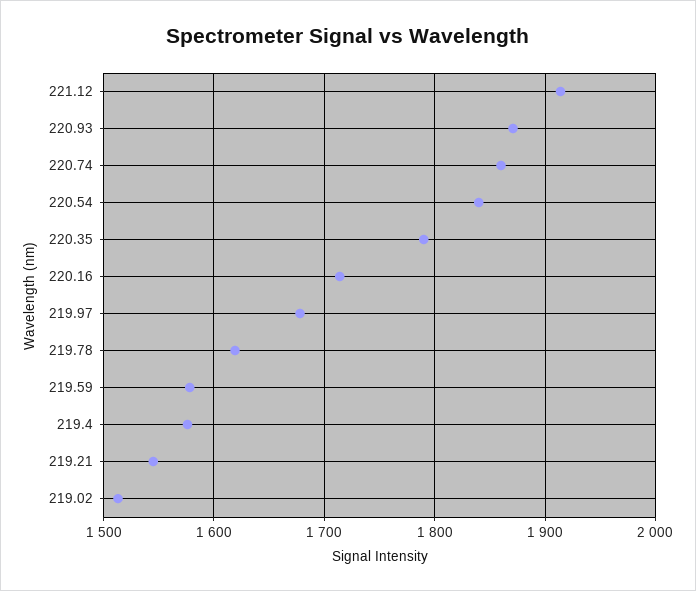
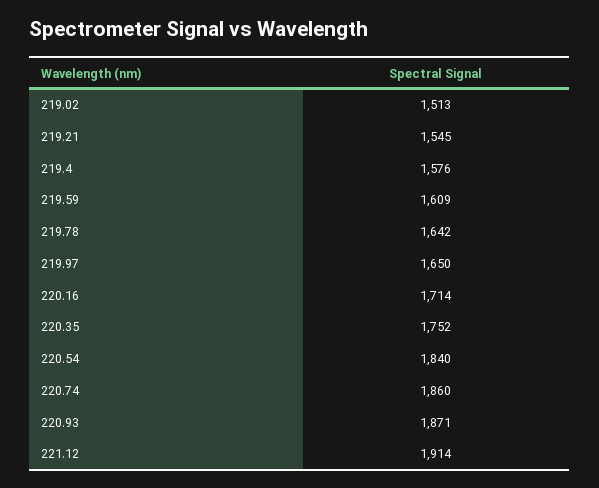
220.35: 1790 -> 1752
219.97: 1680 -> 1650
219.78: 1620 -> 1642
219.59: 1580 -> 1609

